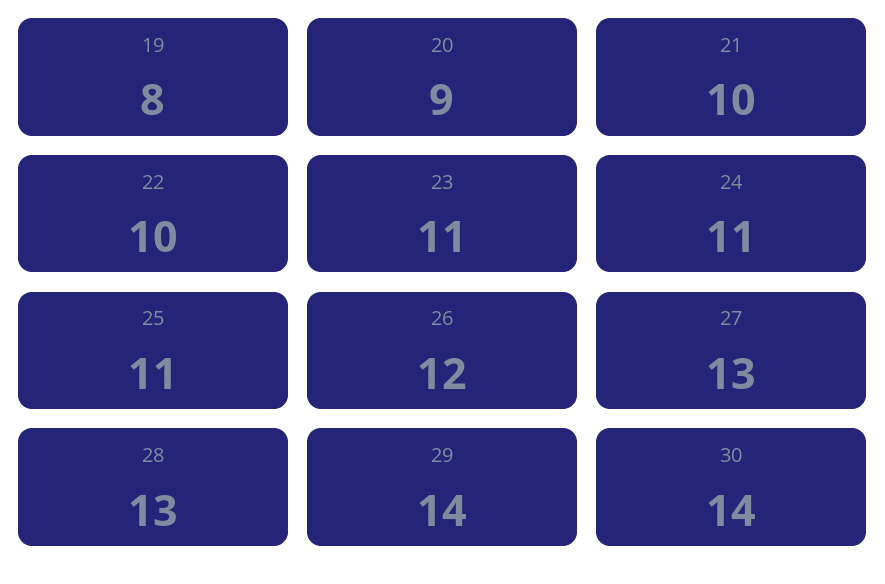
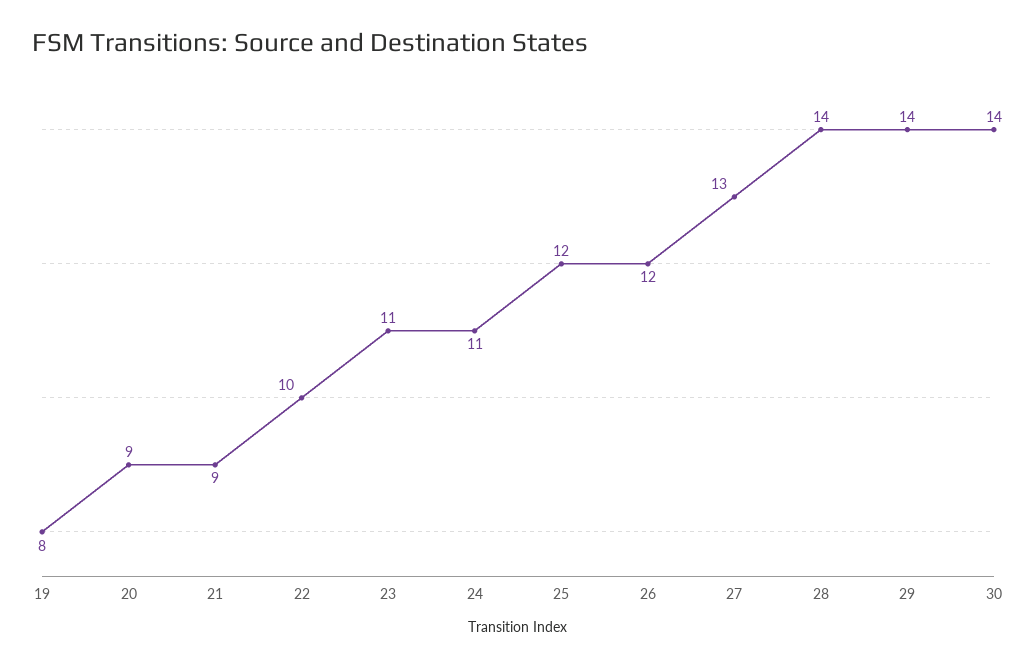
21: 10 -> 9
25: 11 -> 12
28: 13 -> 14

